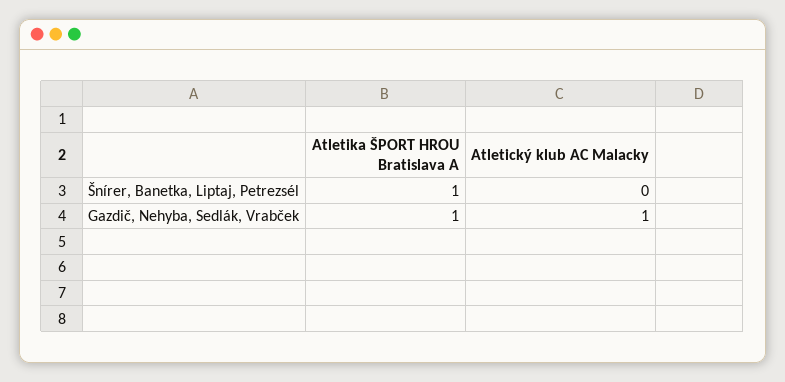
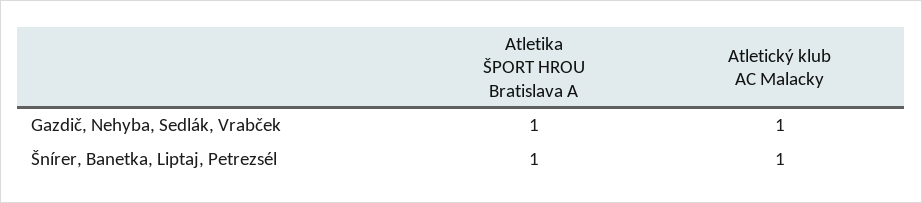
Atletický klub AC Malacky, Šnírer, Banetka, Liptaj, Petrezsél: 0 -> 1

